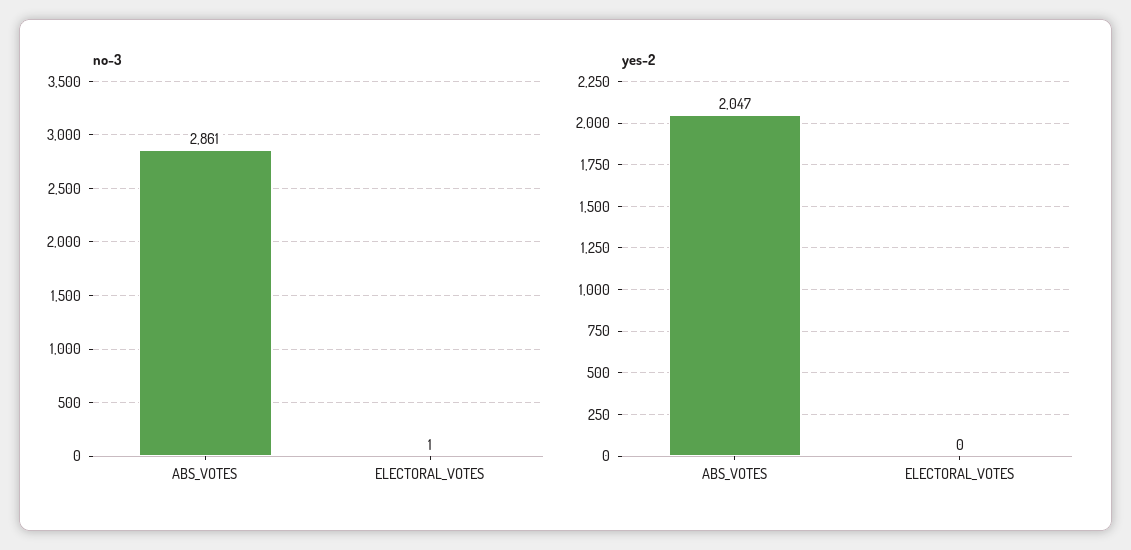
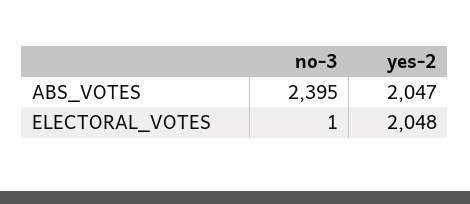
no-3, ABS_VOTES: 2861 -> 2395
yes-2, ELECTORAL_VOTES: 0 -> 2048

